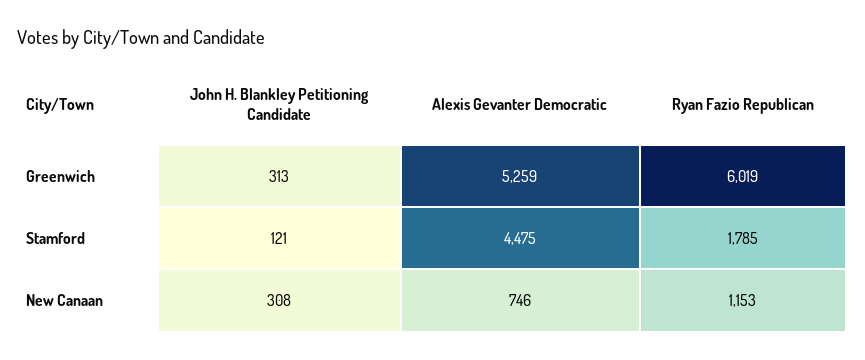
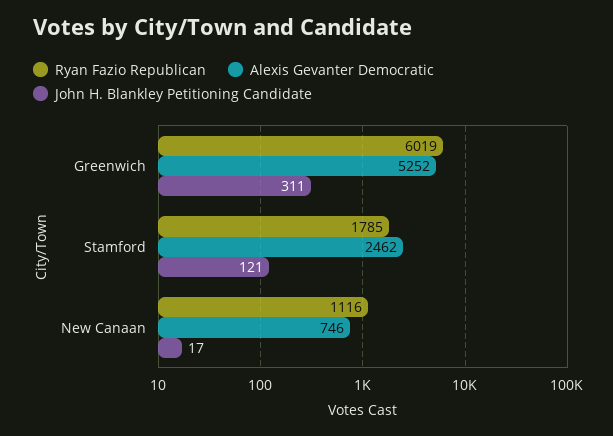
John H. Blankley Petitioning Candidate, Greenwich: 313 -> 311
Alexis Gevanter Democratic, Greenwich: 5259 -> 5252
Alexis Gevanter Democratic, Stamford: 4475 -> 2462
John H. Blankley Petitioning Candidate, New Canaan: 308 -> 17
Ryan Fazio Republican, New Canaan: 1153 -> 1116

